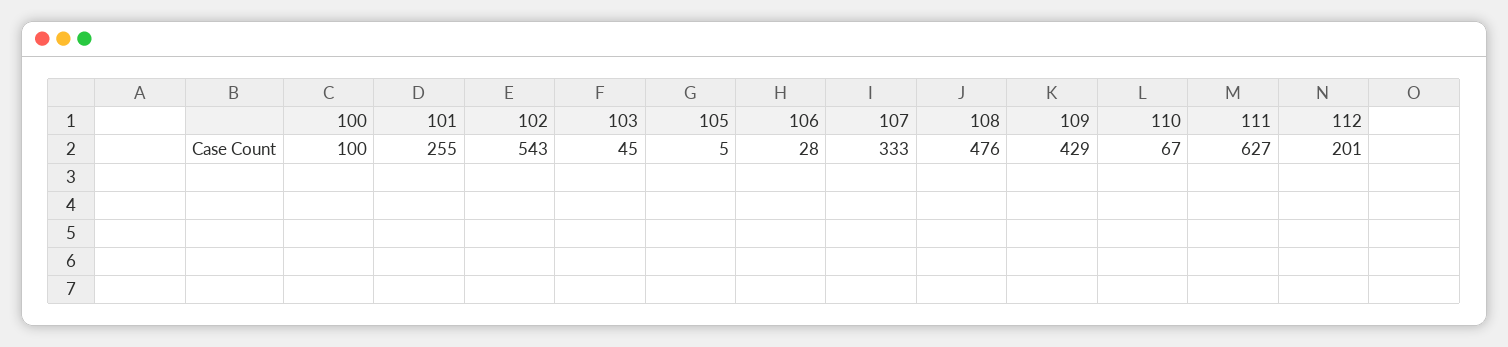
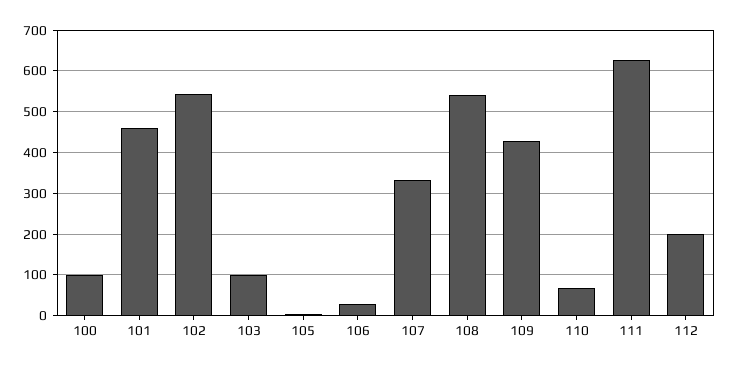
101: 255 -> 460
103: 45 -> 100
108: 476 -> 540

